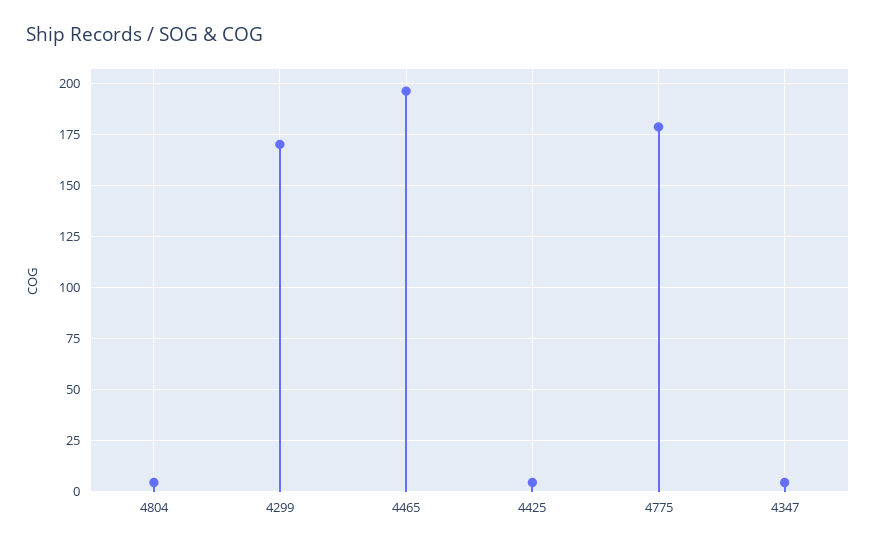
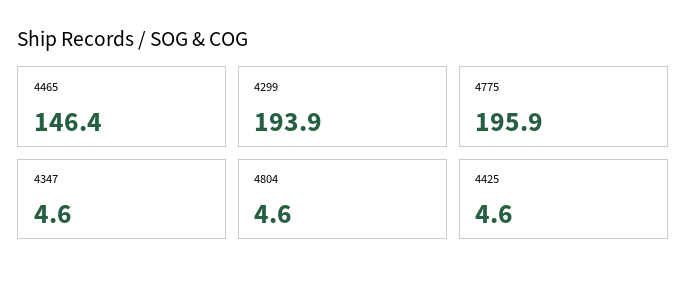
4299: 170 -> 193.9
4465: 195 -> 146.4
4775: 180 -> 195.9

